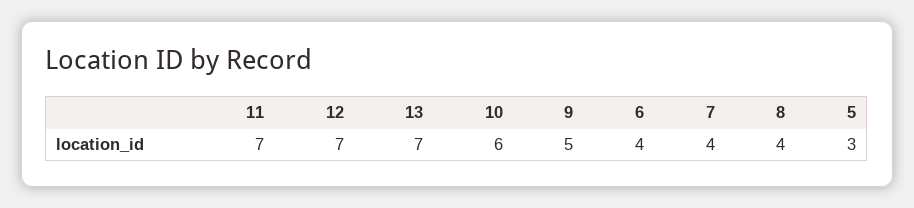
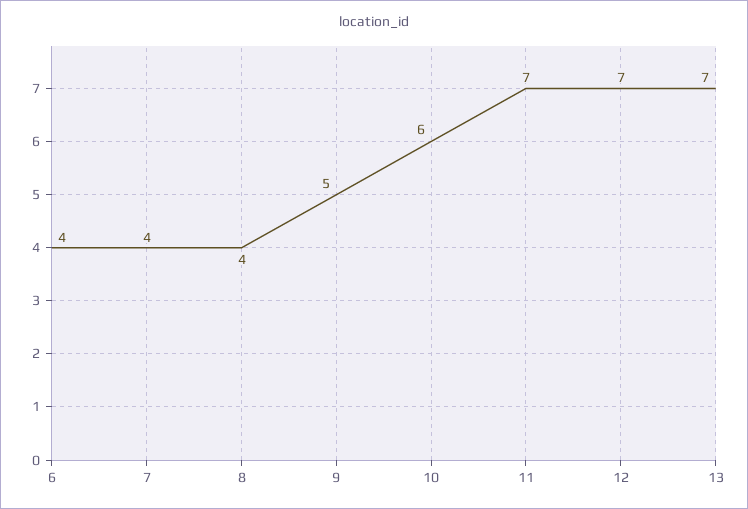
5: 3 -> none

